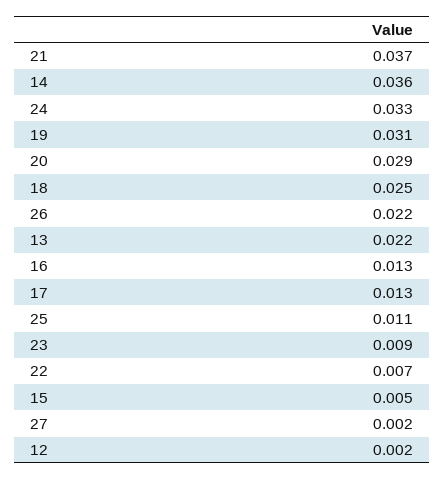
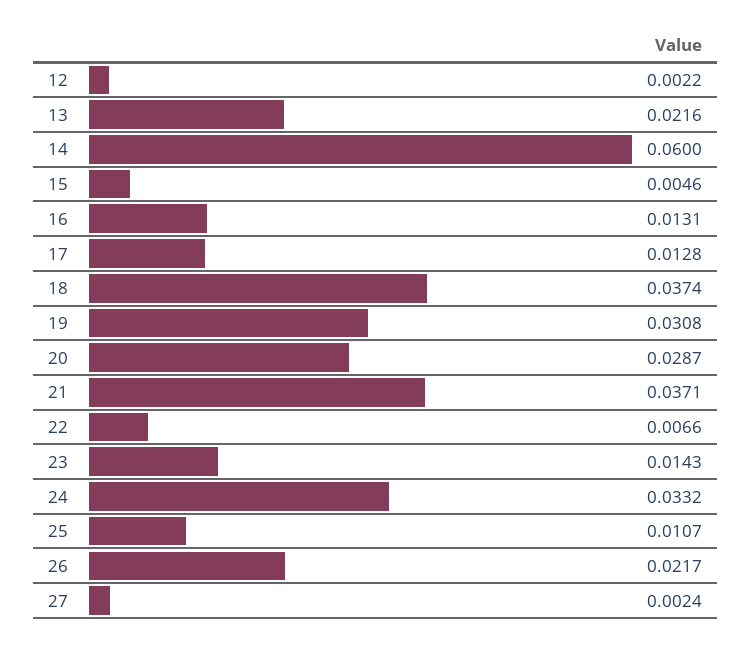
14: 0.036 -> 0.06
18: 0.025 -> 0.0374
23: 0.009 -> 0.0143

